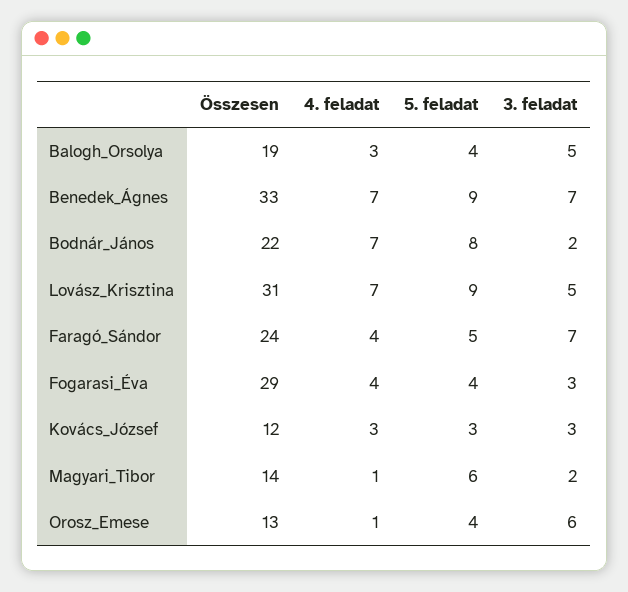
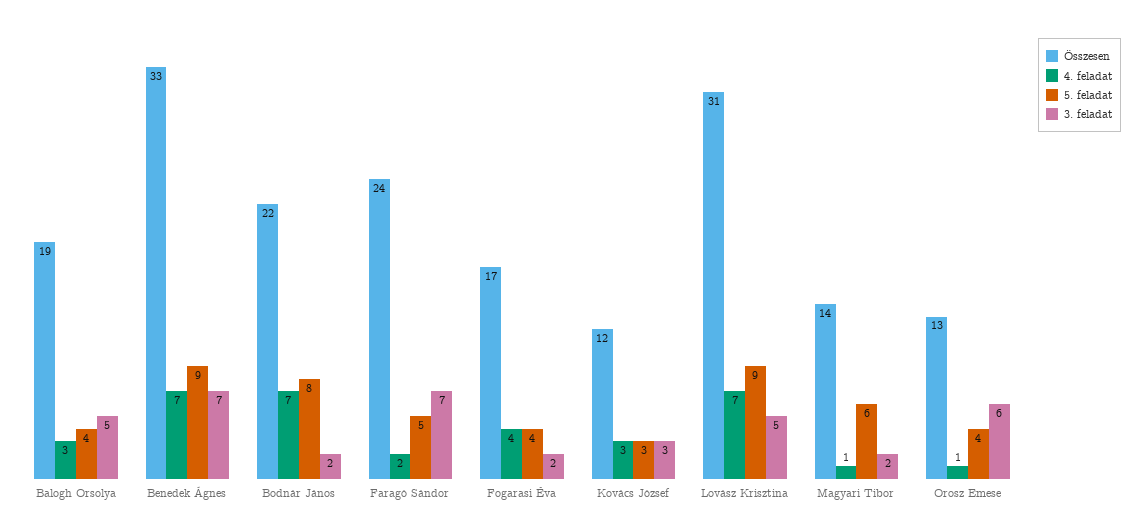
4. feladat, Faragó_Sándor: 4 -> 2
Összesen, Fogarasi_Éva: 29 -> 17
3. feladat, Fogarasi_Éva: 3 -> 2

